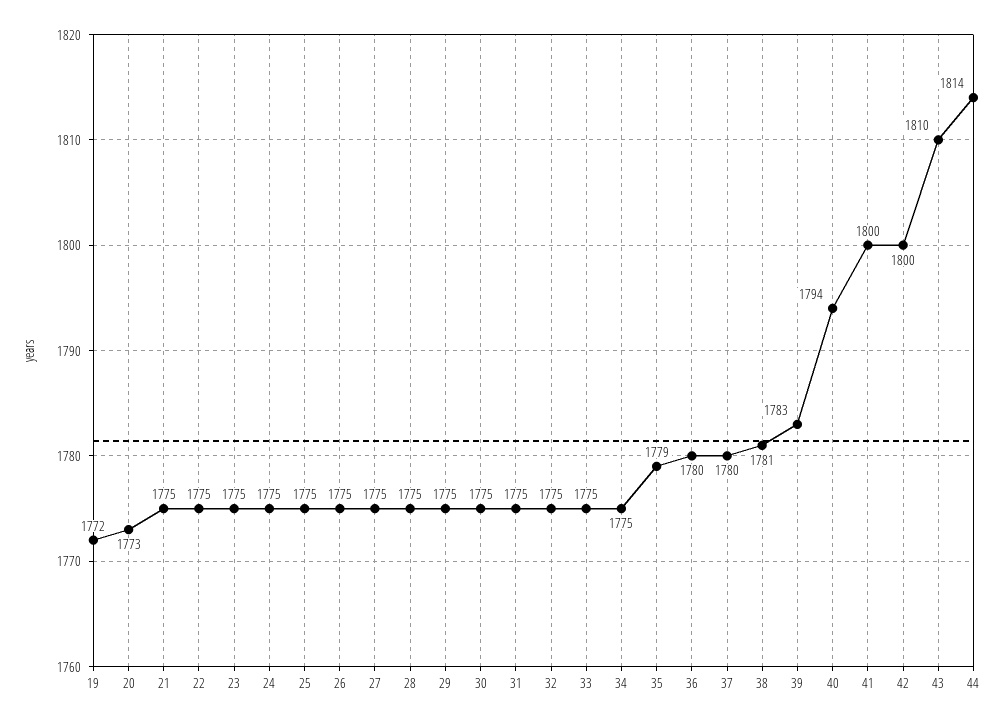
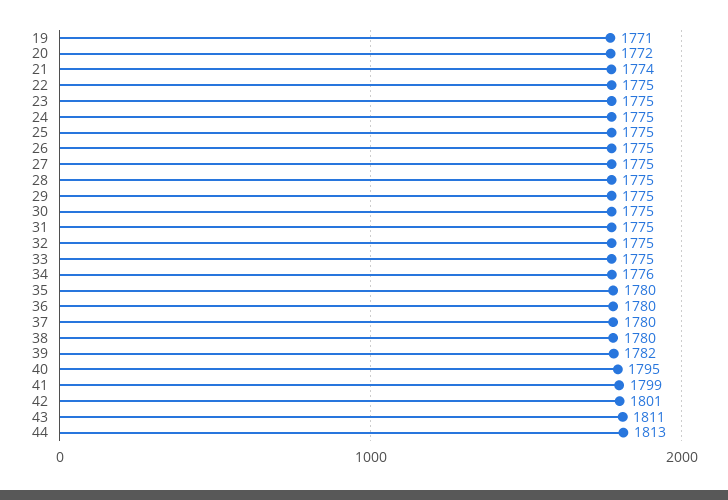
19: 1772 -> 1771
20: 1773 -> 1772
21: 1775 -> 1774
34: 1775 -> 1776
35: 1779 -> 1780
38: 1781 -> 1780
39: 1783 -> 1782
40: 1794 -> 1795
41: 1800 -> 1799
42: 1800 -> 1801
43: 1810 -> 1811
44: 1814 -> 1813

